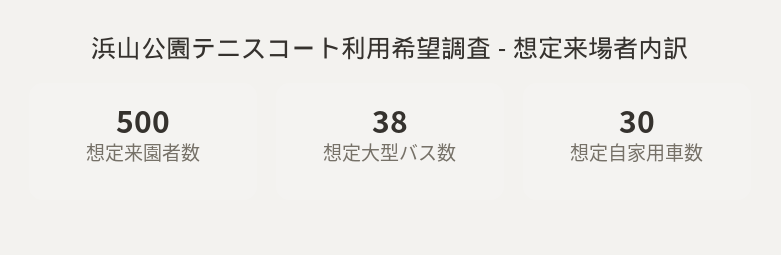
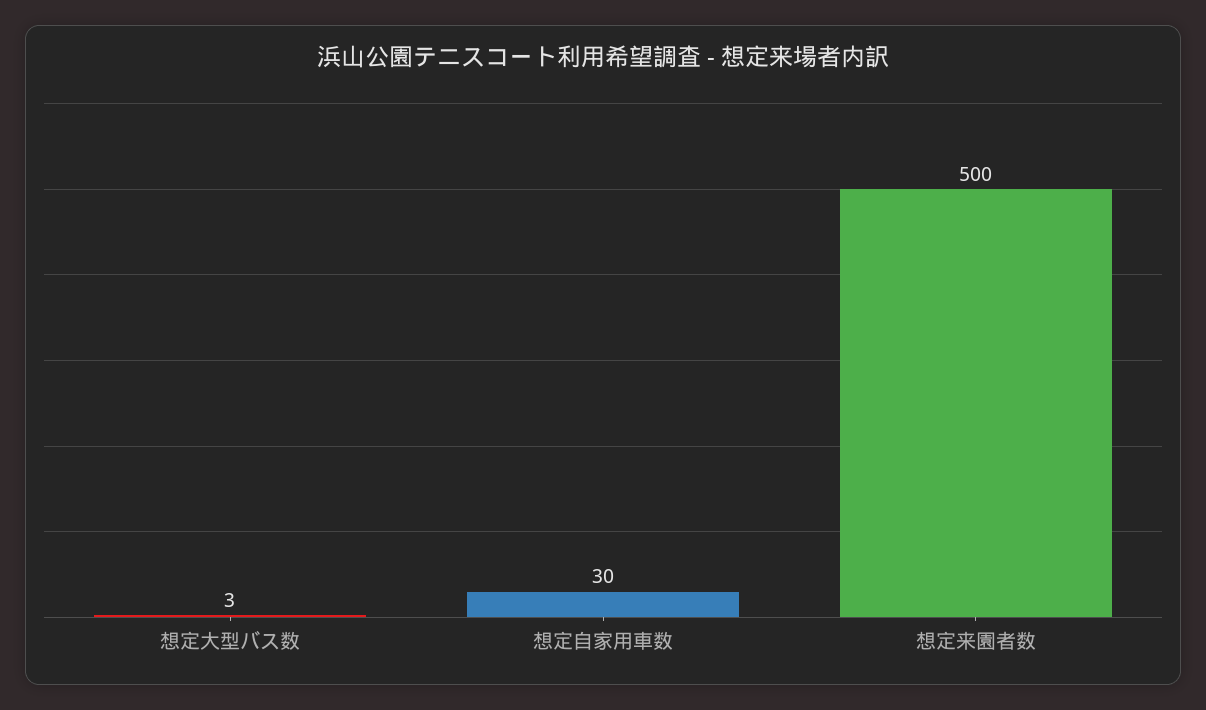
想定大型バス数: 38 -> 3

